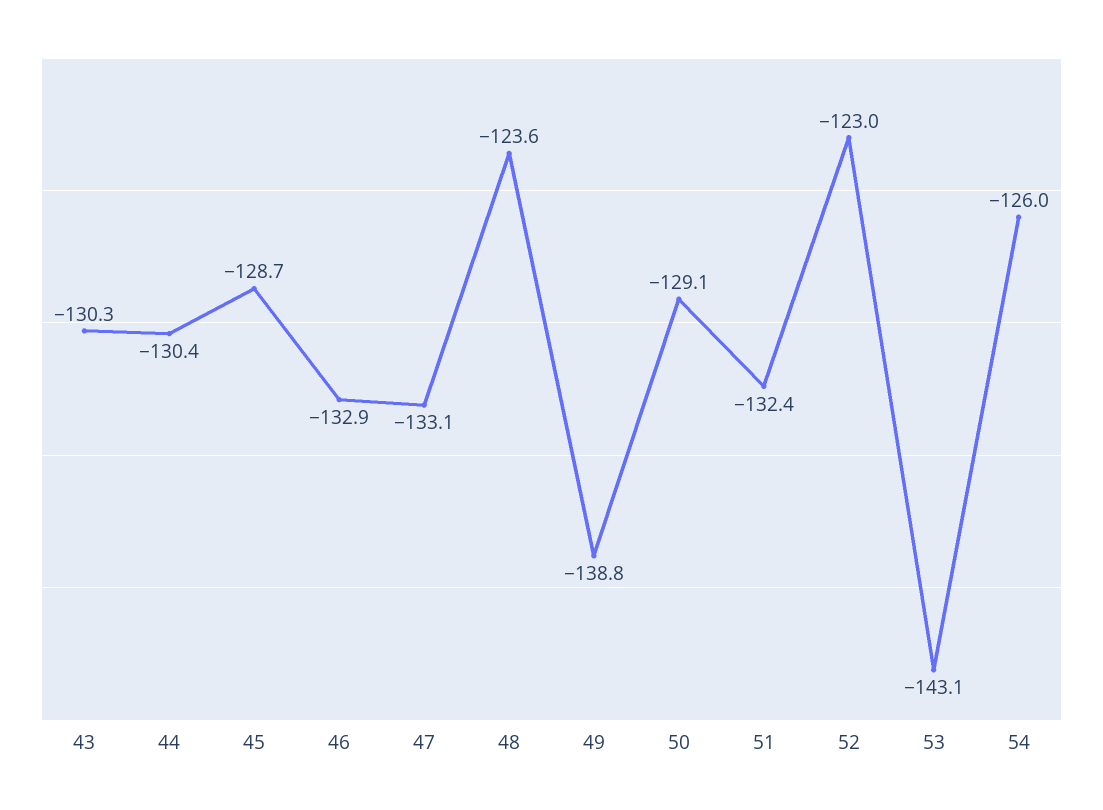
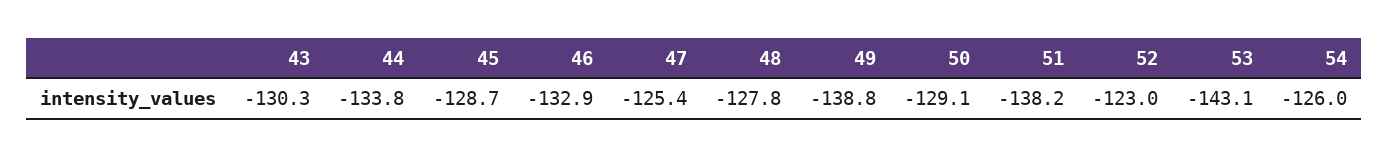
44: -130.4 -> -133.8
47: -133.1 -> -125.4
48: -123.6 -> -127.8
51: -132.4 -> -138.2

